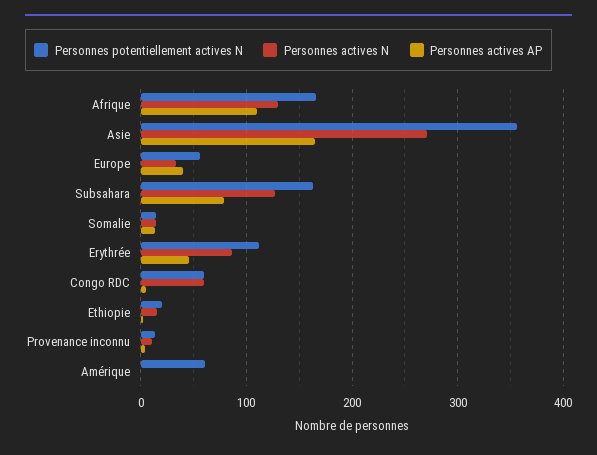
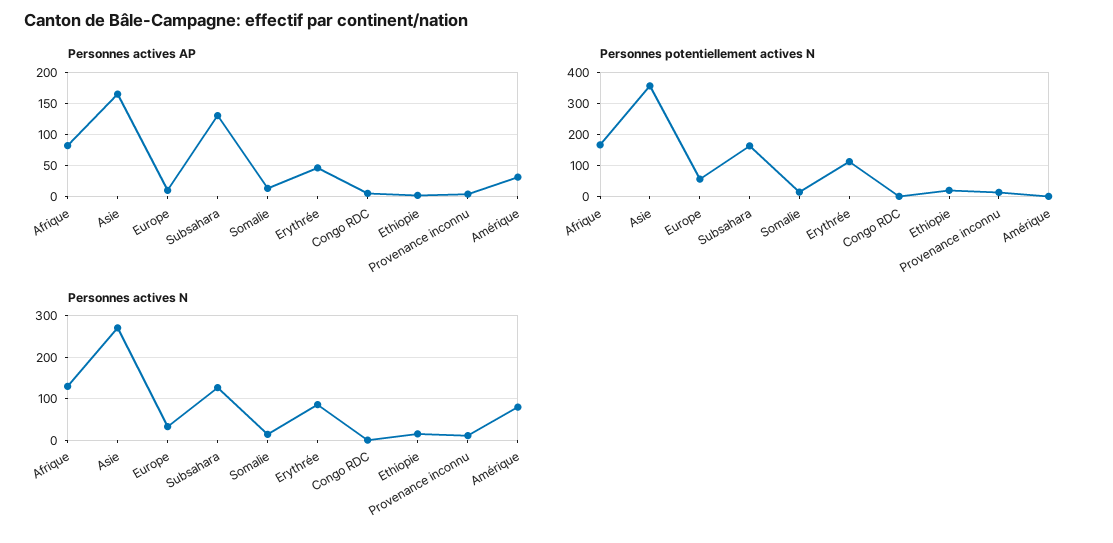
Personnes actives AP, Afrique: 110 -> 80
Personnes actives AP, Europe: 40 -> 10
Personnes actives AP, Subsahara: 80 -> 130
Personnes potentiellement actives N, Congo RDC: 60 -> 0
Personnes actives N, Congo RDC: 60 -> 0
Personnes potentiellement actives N, Amérique: 60 -> 0
Personnes actives N, Amérique: 0 -> 80
Personnes actives AP, Amérique: 0 -> 30

